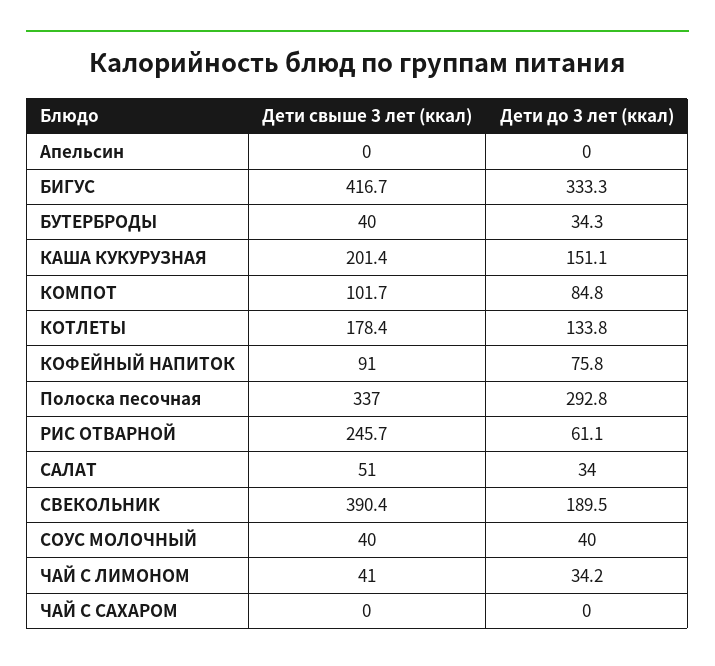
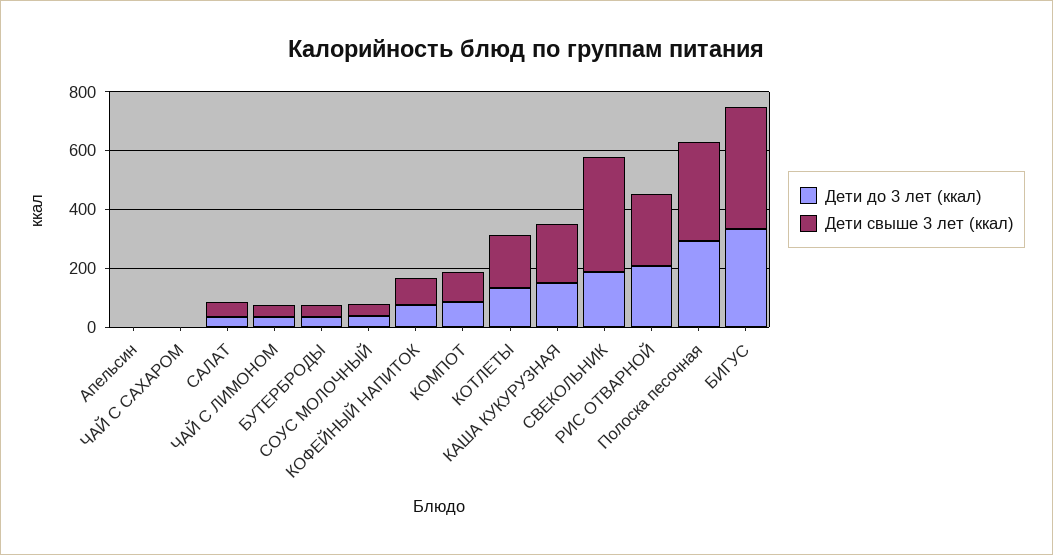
Дети до 3 лет (ккал), РИС ОТВАРНОЙ: 61.1 -> 200

